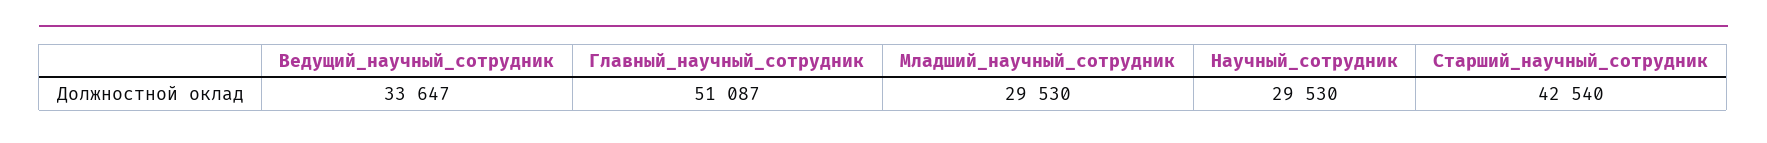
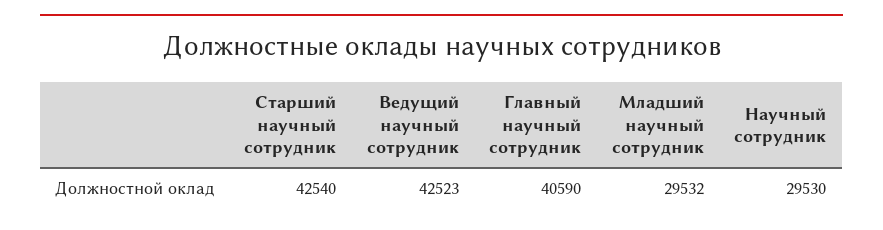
Ведущий_научный_сотрудник: 33647 -> 42523
Главный_научный_сотрудник: 51087 -> 40590
Младший_научный_сотрудник: 29530 -> 29532

